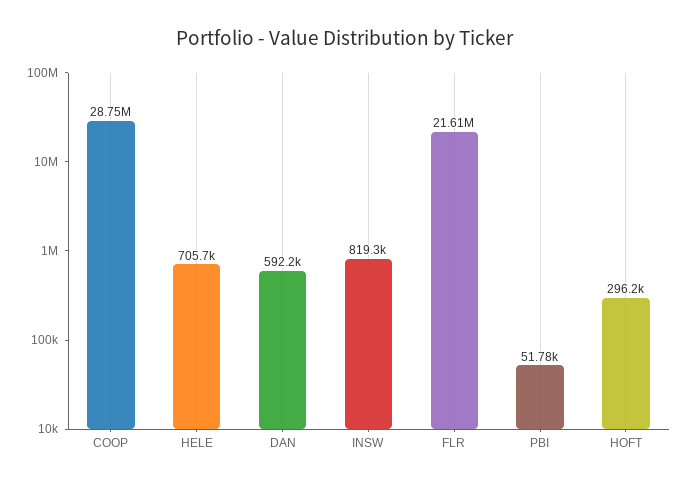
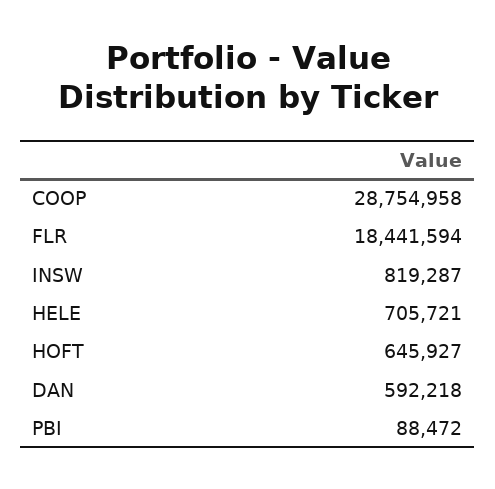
FLR: 21610000 -> 18441594
PBI: 51780 -> 88472
HOFT: 296200 -> 645927

